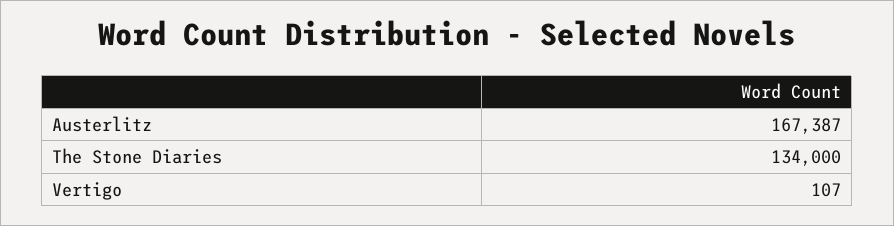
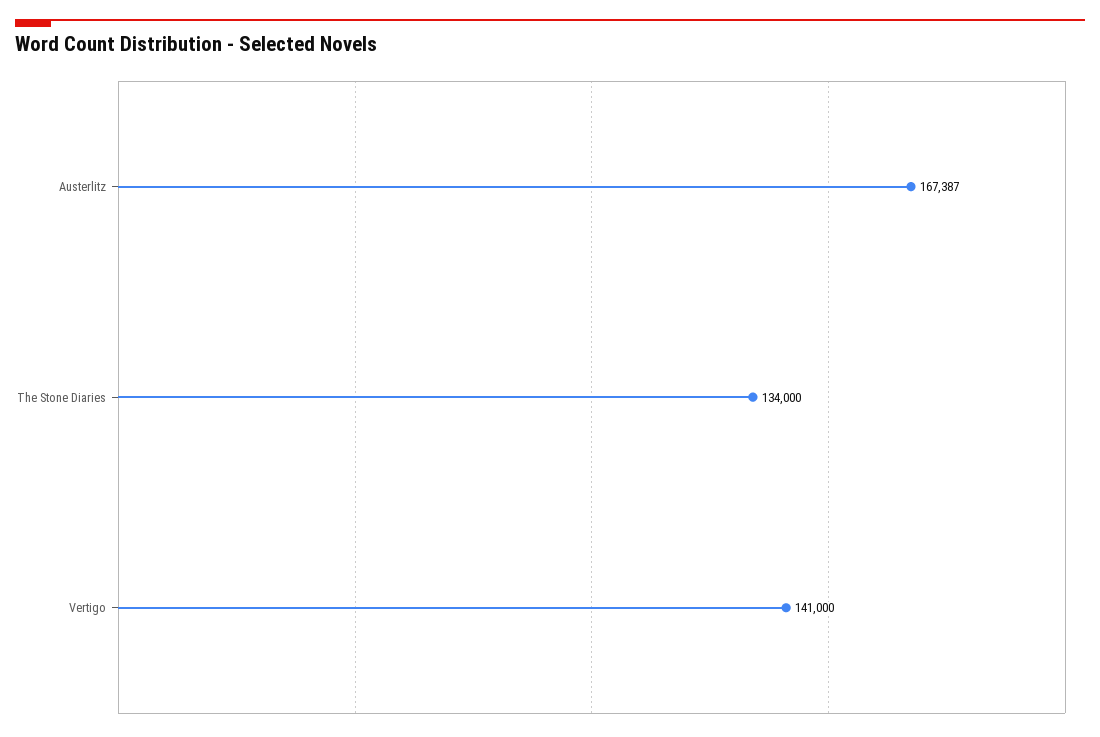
Vertigo: 107 -> 141000

